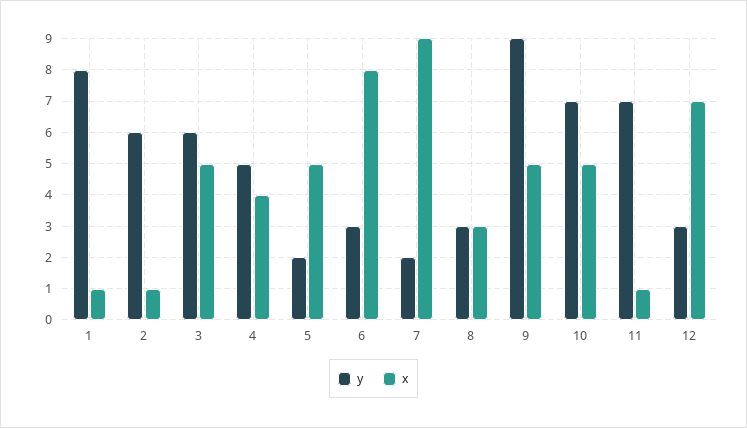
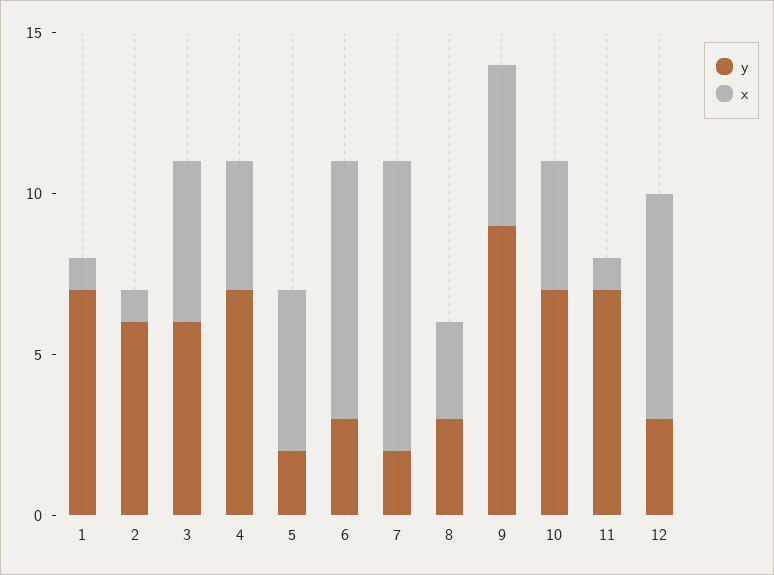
y, 1: 8 -> 7
y, 4: 5 -> 7
x, 10: 5 -> 4

